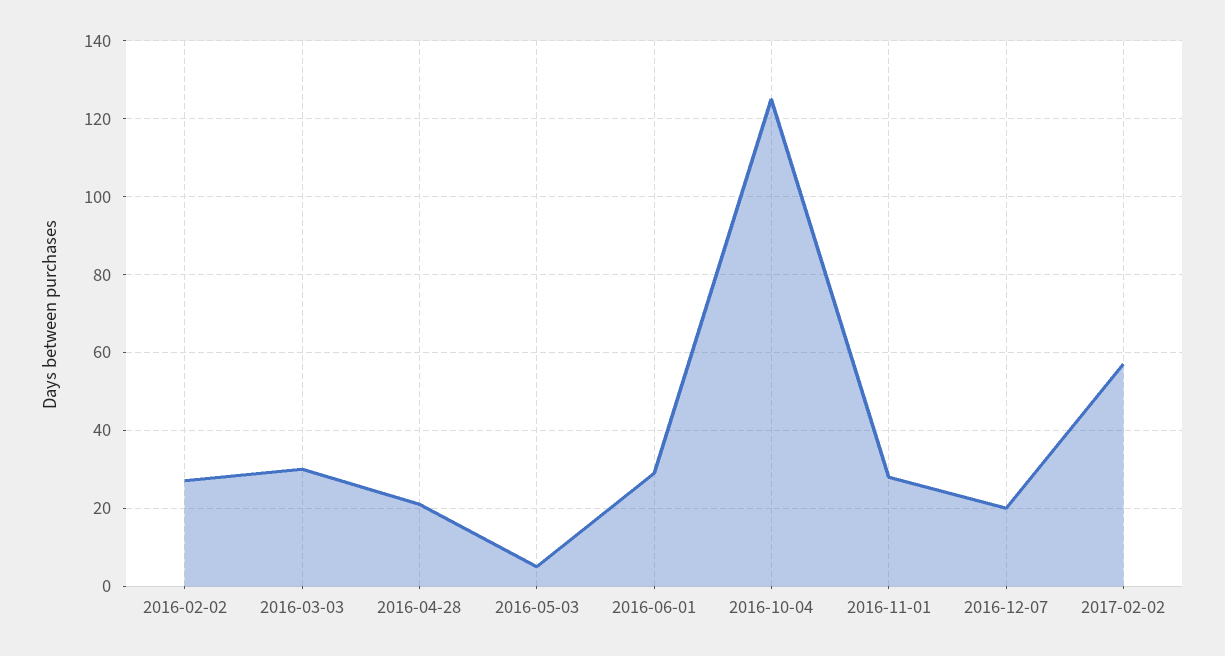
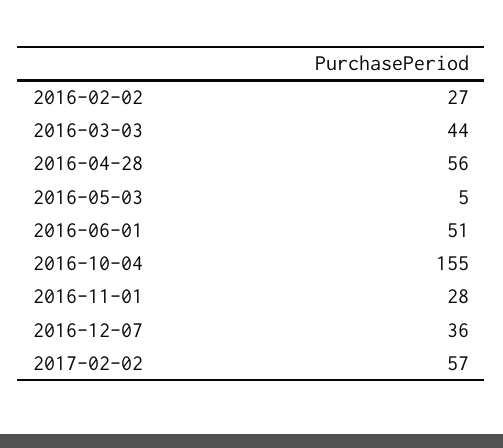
2016-03-03: 30 -> 44
2016-04-28: 20 -> 56
2016-06-01: 30 -> 51
2016-10-04: 125 -> 155
2016-12-07: 20 -> 36

